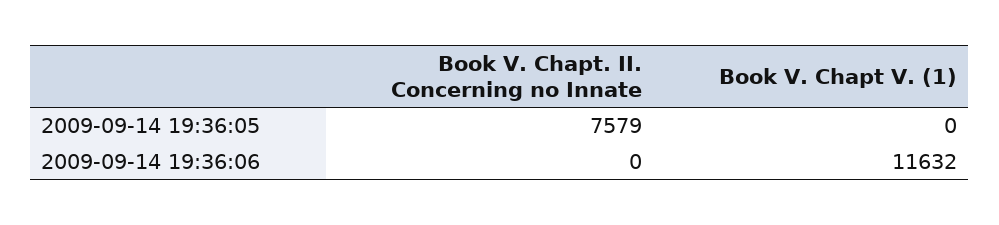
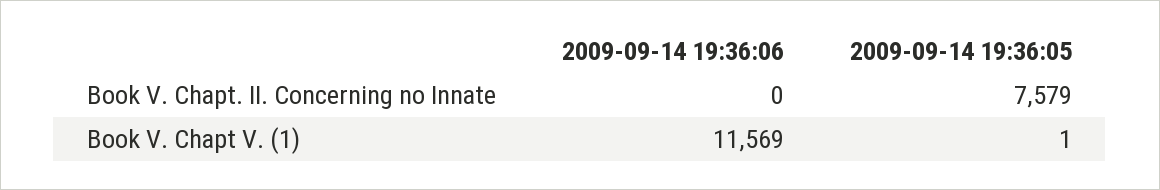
Book V. Chapt V. (1), 2009-09-14 19:36:05: 0 -> 1
Book V. Chapt V. (1), 2009-09-14 19:36:06: 11632 -> 11569

